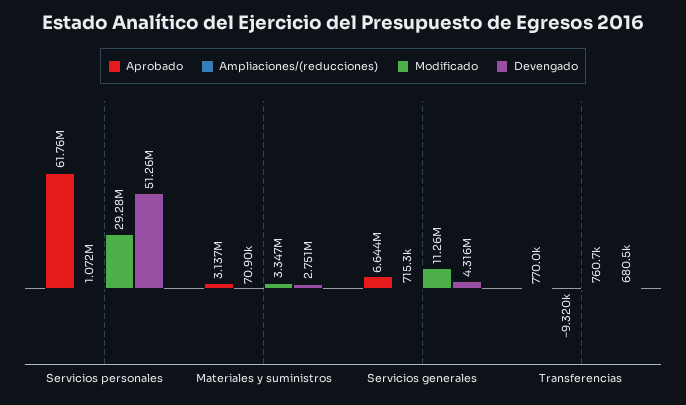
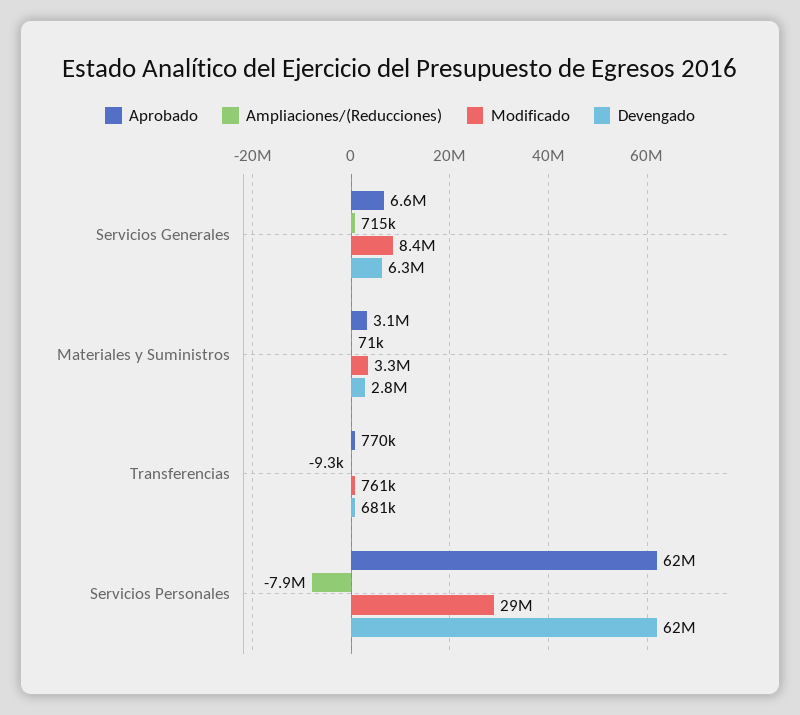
Ampliaciones/(reducciones), Servicios personales: 1072000 -> -7900000
Devengado, Servicios personales: 51260000 -> 62000000
Modificado, Servicios generales: 11260000 -> 8400000
Devengado, Servicios generales: 4316000 -> 6300000

